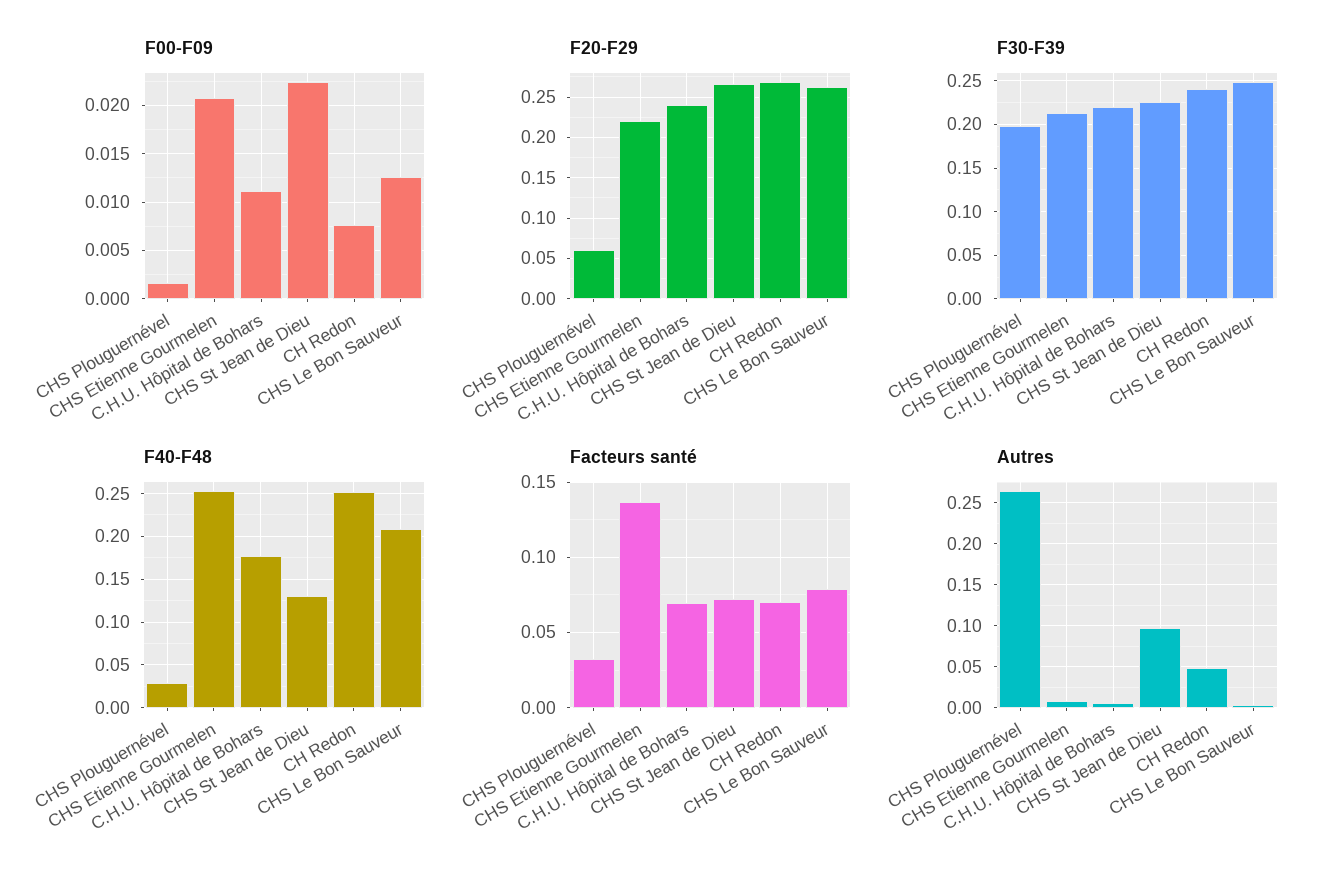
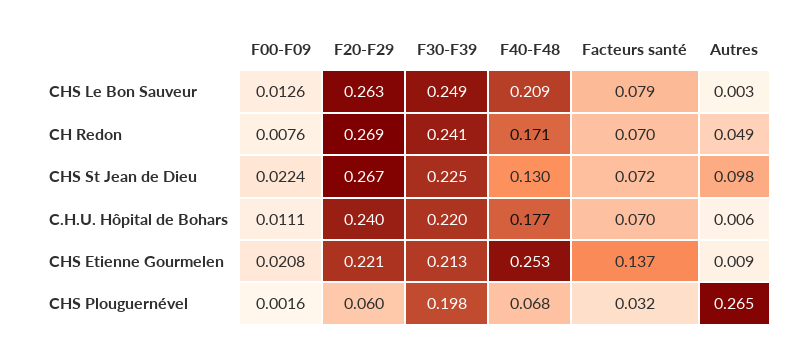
F40-F48, CHS Plouguernével: 0.03 -> 0.068
F40-F48, CH Redon: 0.25 -> 0.171

